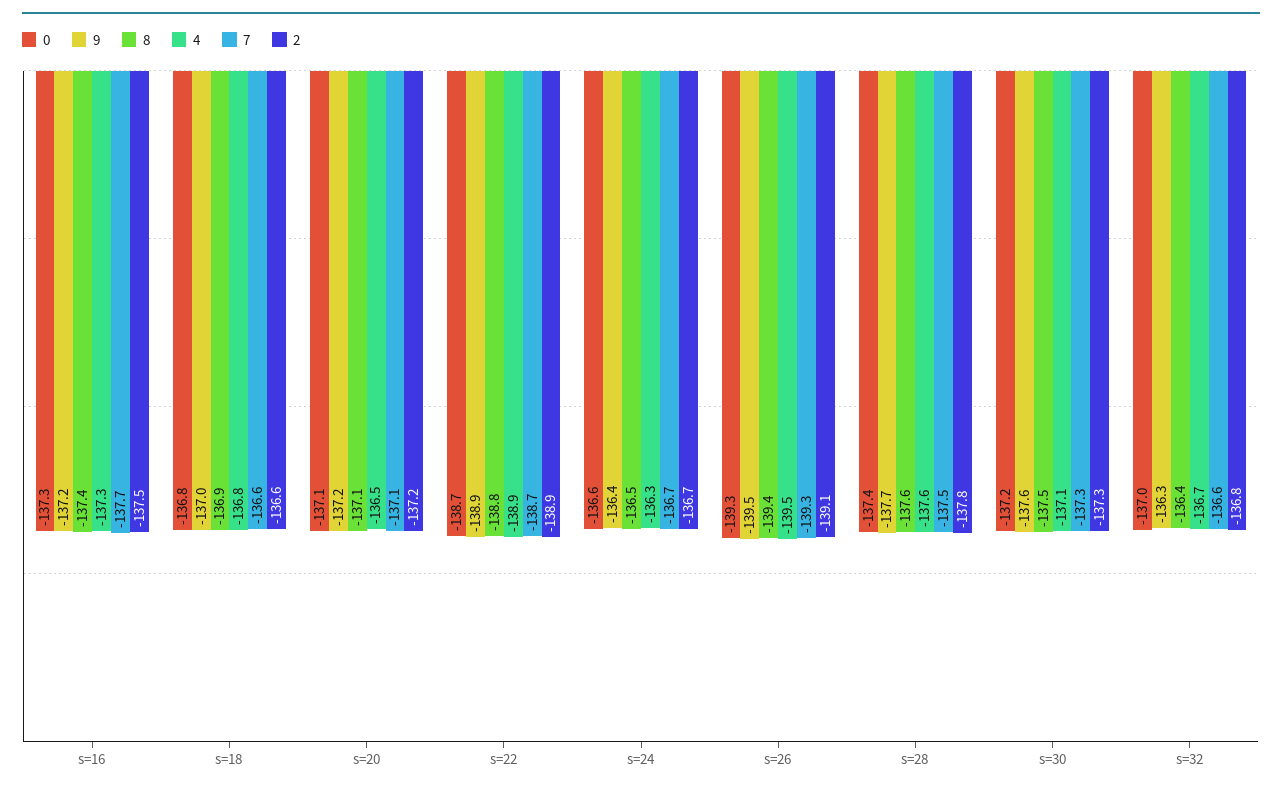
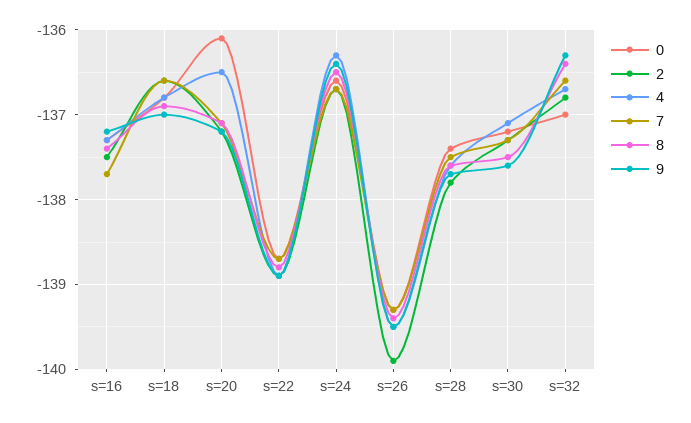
0, s=20: -137.1 -> -136.1
2, s=26: -139.1 -> -139.9

